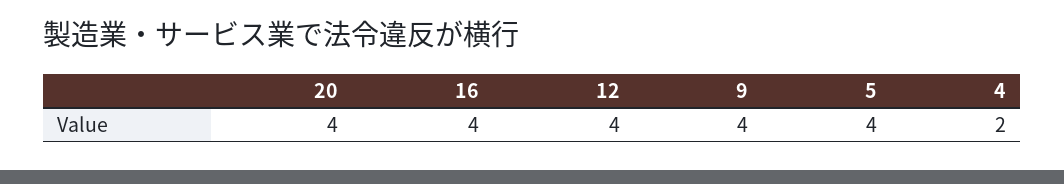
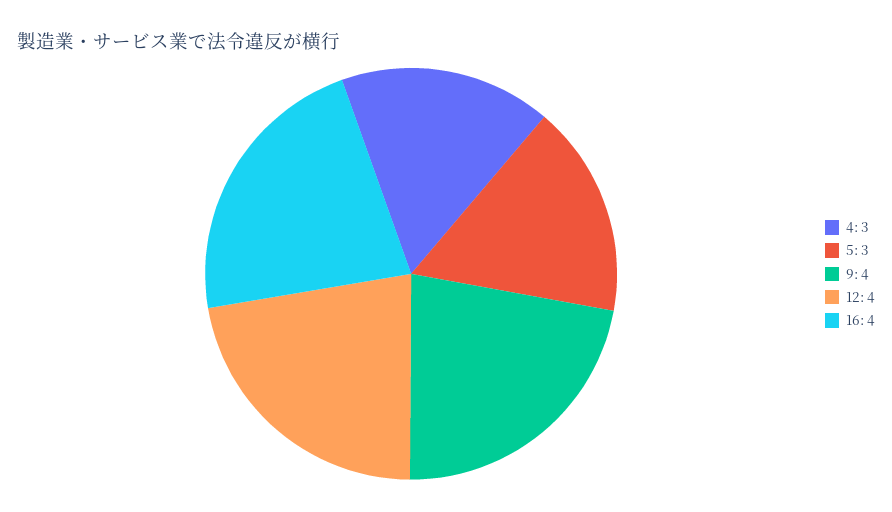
20: 4 -> none
5: 4 -> 3
4: 2 -> 3

